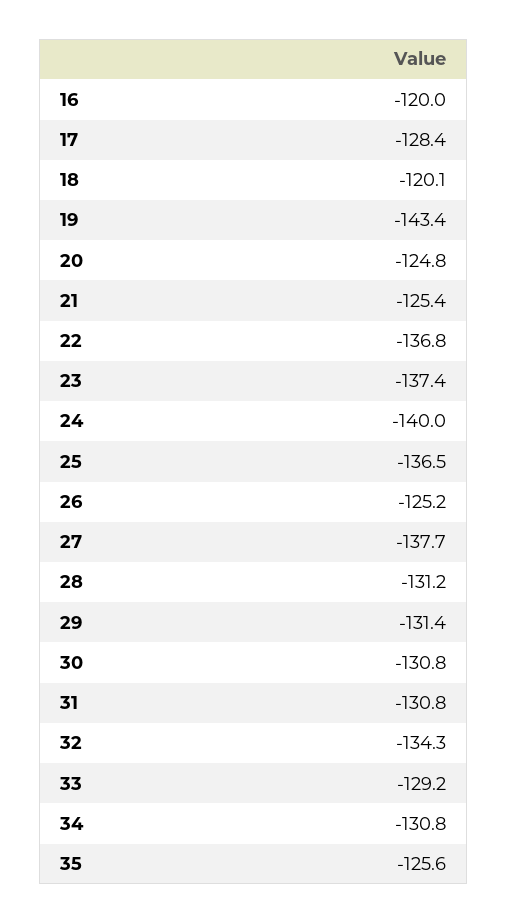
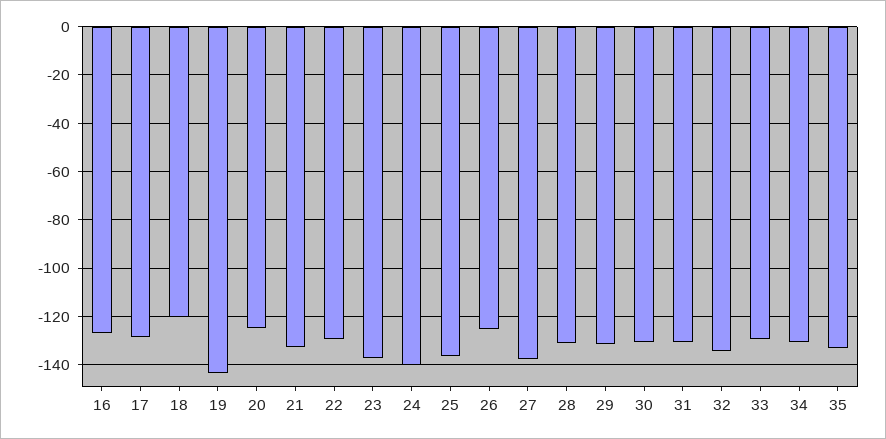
16: -120 -> -127.5
21: -125.4 -> -132.5
22: -136.8 -> -130
35: -125.6 -> -132.5

